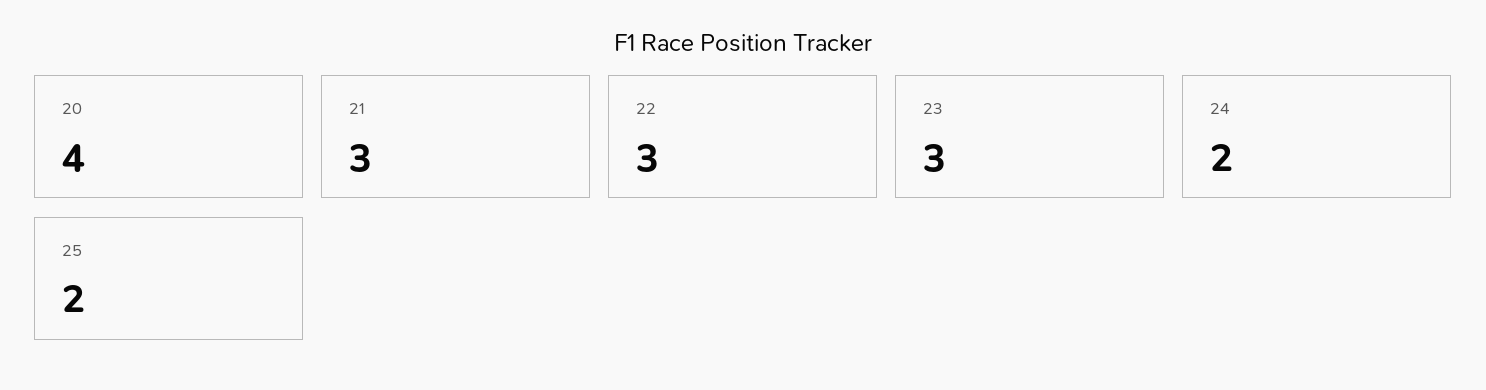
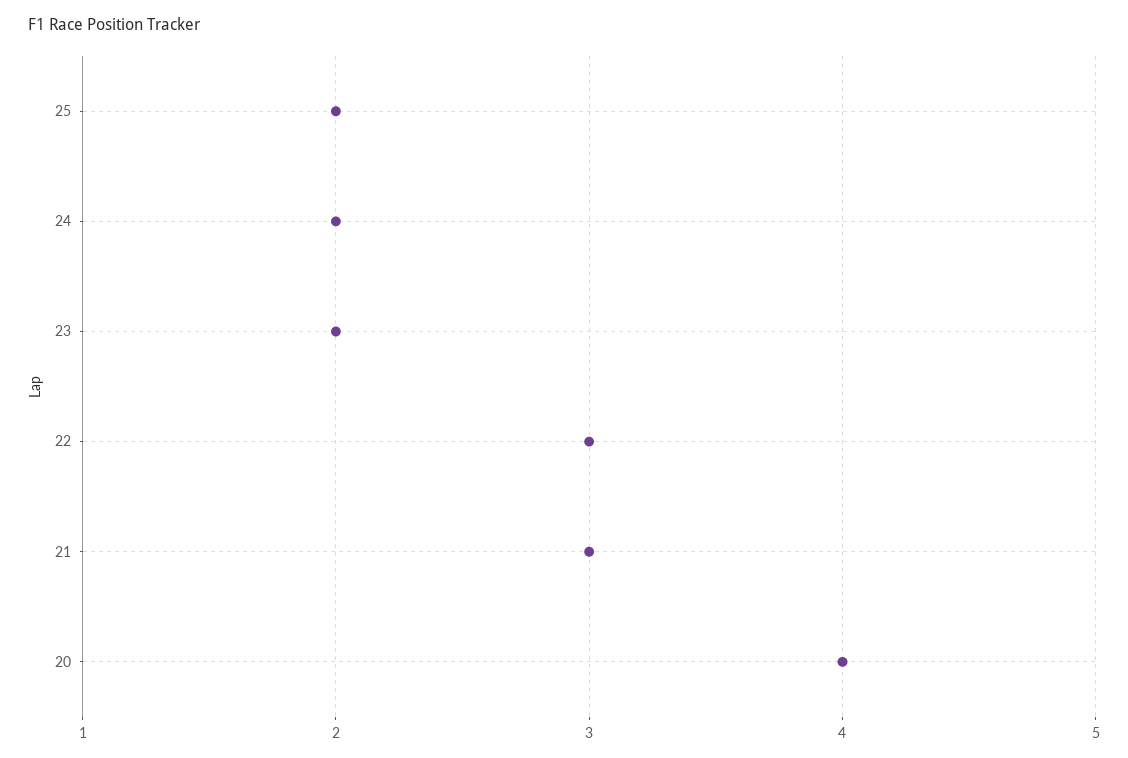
23: 3 -> 2

